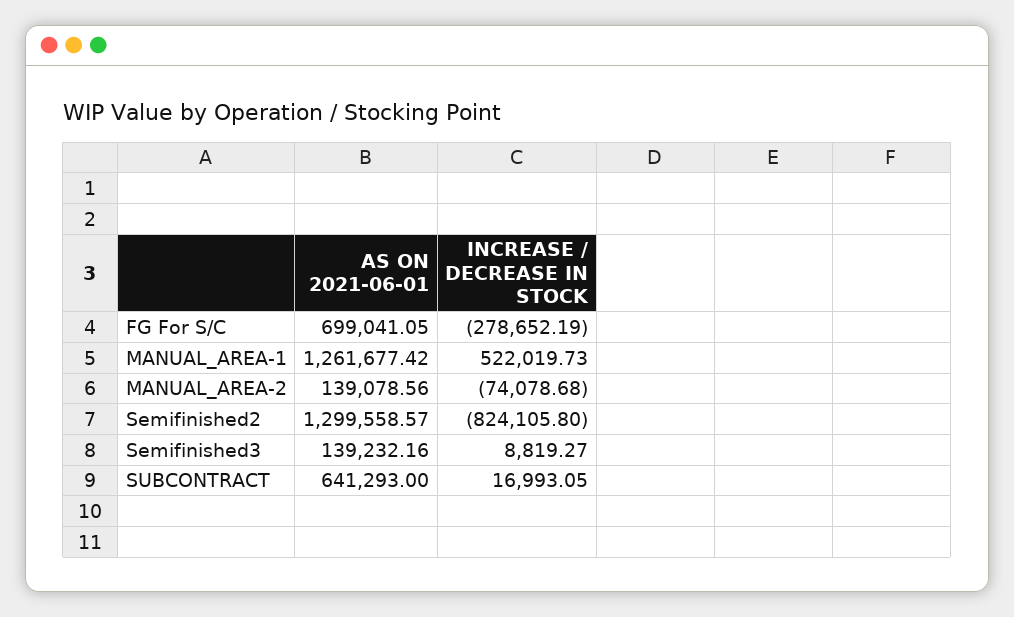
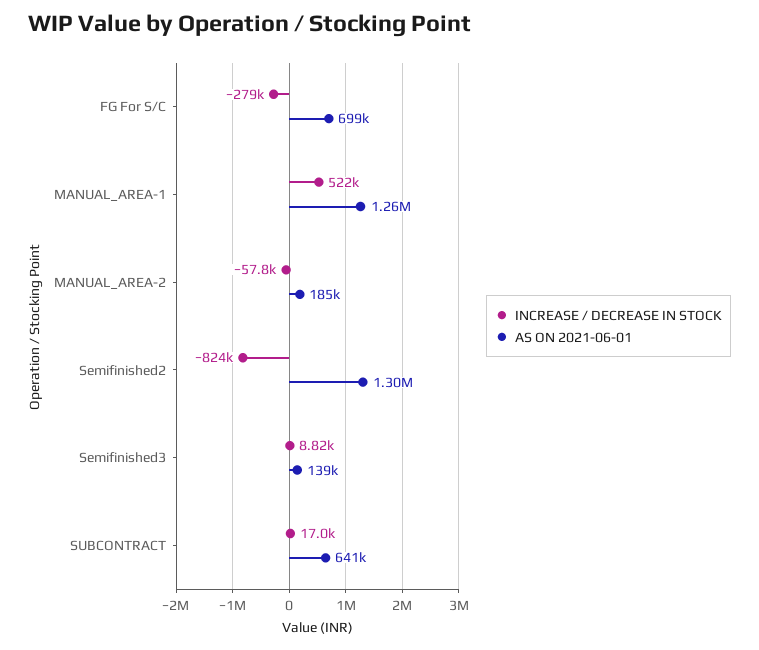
AS ON 2021-06-01, MANUAL_AREA-2: 139078.56 -> 185000
INCREASE / DECREASE IN STOCK, MANUAL_AREA-2: -74078.68 -> -57800

